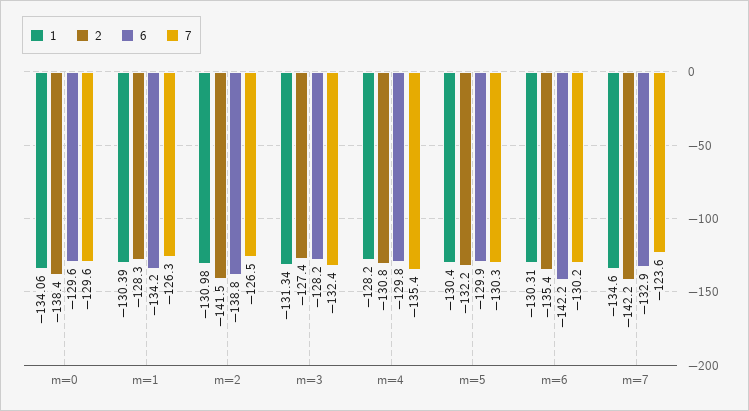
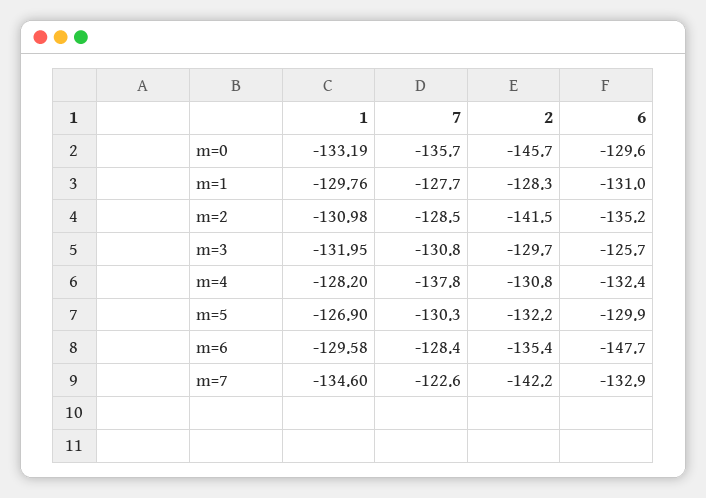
1, m=0: -134.06 -> -133.19
2, m=0: -138.4 -> -145.7
7, m=0: -129.6 -> -135.7
1, m=1: -130.39 -> -129.76
6, m=1: -134.2 -> -131
7, m=1: -126.3 -> -127.7
6, m=2: -138.8 -> -135.2
7, m=2: -126.5 -> -128.5
1, m=3: -131.34 -> -131.95
2, m=3: -127.4 -> -129.7
6, m=3: -128.2 -> -125.7
7, m=3: -132.4 -> -130.8
6, m=4: -129.8 -> -132.4
7, m=4: -135.4 -> -137.8
1, m=5: -130.4 -> -126.9
1, m=6: -130.31 -> -129.58
6, m=6: -142.2 -> -147.7
7, m=6: -130.2 -> -128.4
7, m=7: -123.6 -> -122.6

